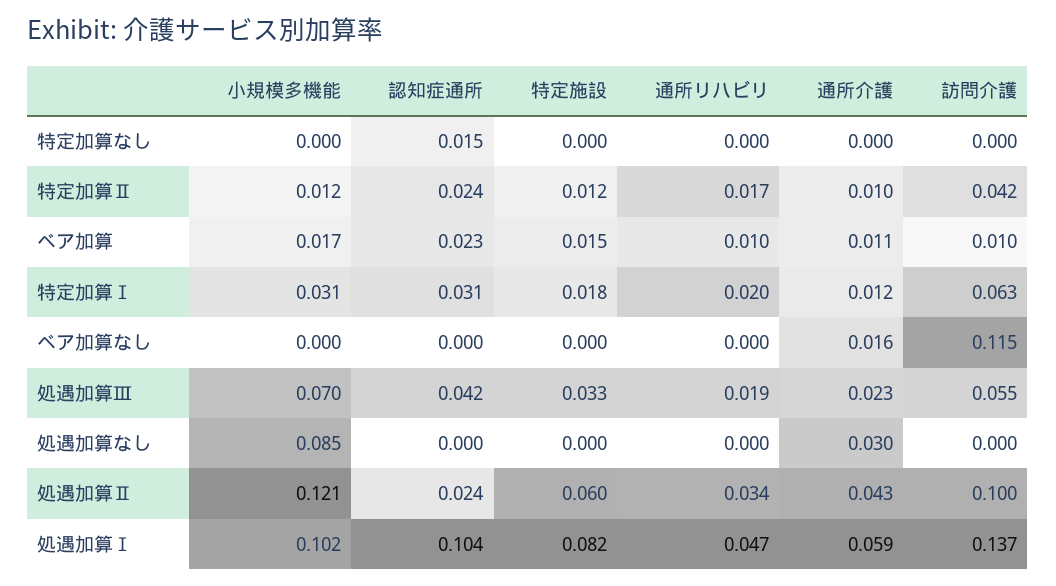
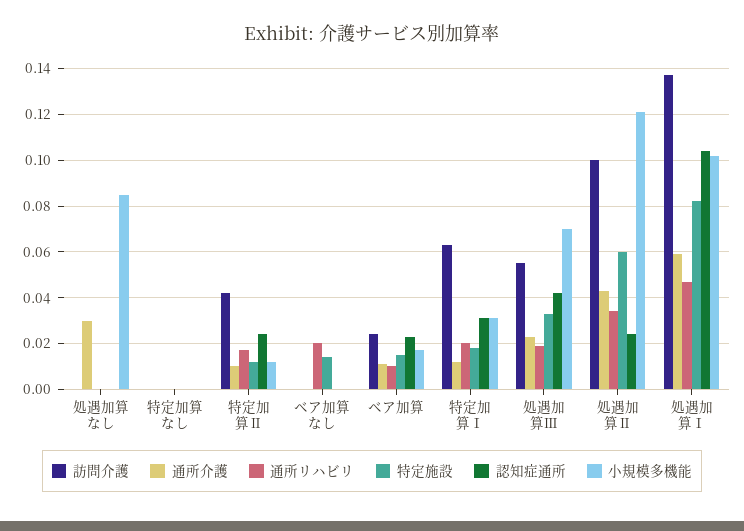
認知症通所, 特定加算なし: 0.015 -> 0
訪問介護, ベア加算: 0.01 -> 0.025
特定施設, ベア加算なし: 0 -> 0.015
通所リハビリ, ベア加算なし: 0 -> 0.02
通所介護, ベア加算なし: 0.016 -> 0
訪問介護, ベア加算なし: 0.115 -> 0

